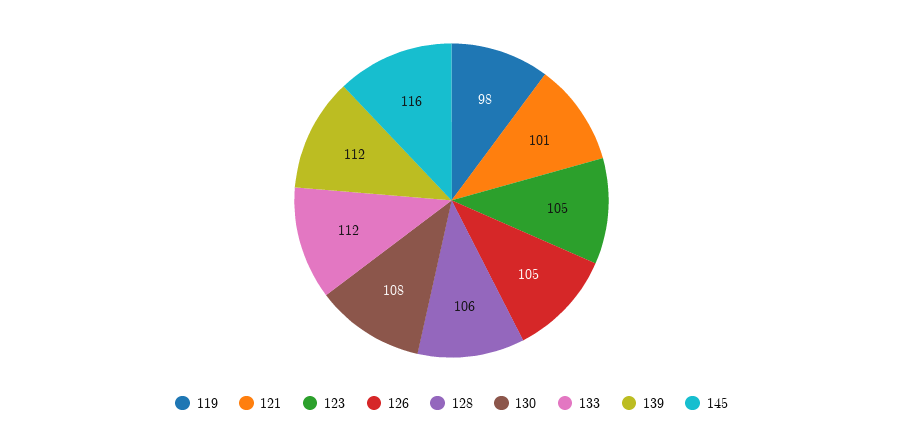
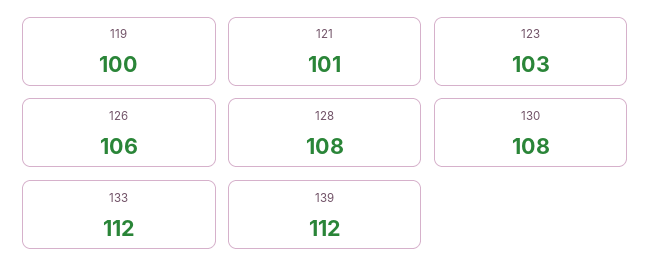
119: 98 -> 100
123: 105 -> 103
126: 105 -> 106
128: 106 -> 108
145: 116 -> none

